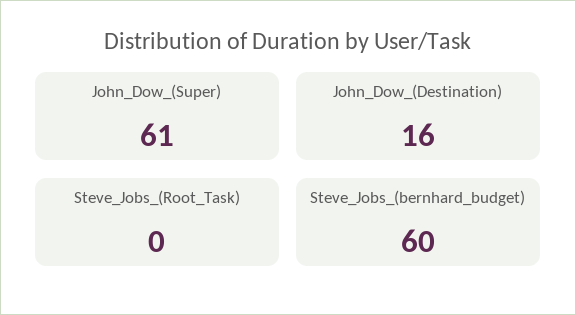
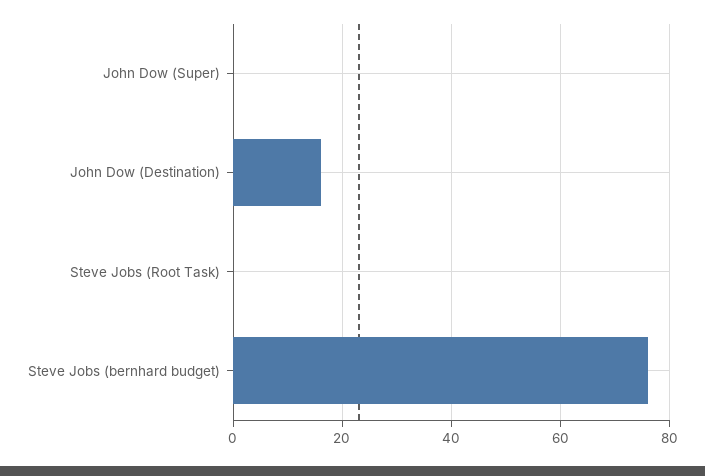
John_Dow_(Super): 61 -> 0
Steve_Jobs_(bernhard_budget): 60 -> 75

